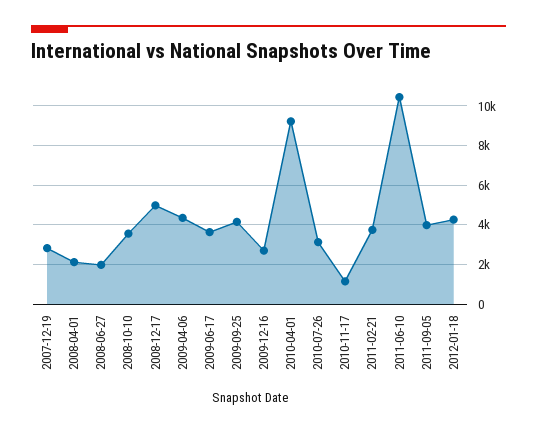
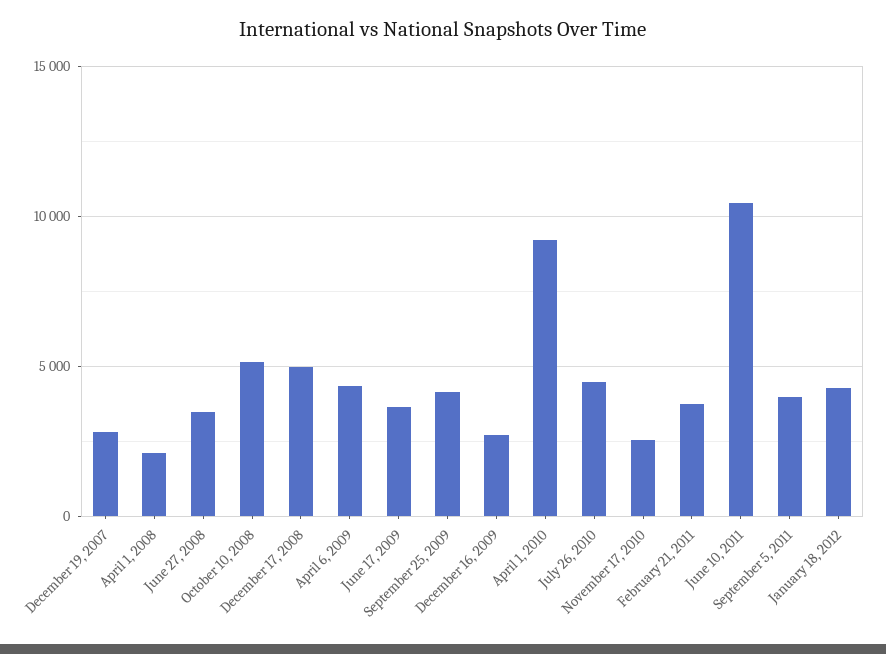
2008-06-27: 2000 -> 3500
2008-10-10: 3500 -> 5000
2010-07-26: 3000 -> 4500
2010-11-17: 1000 -> 2500

